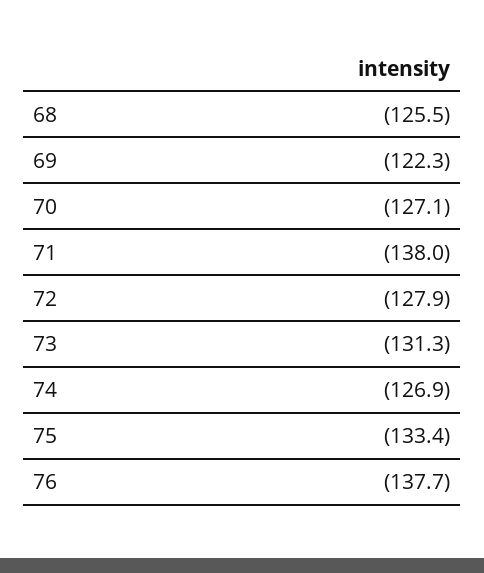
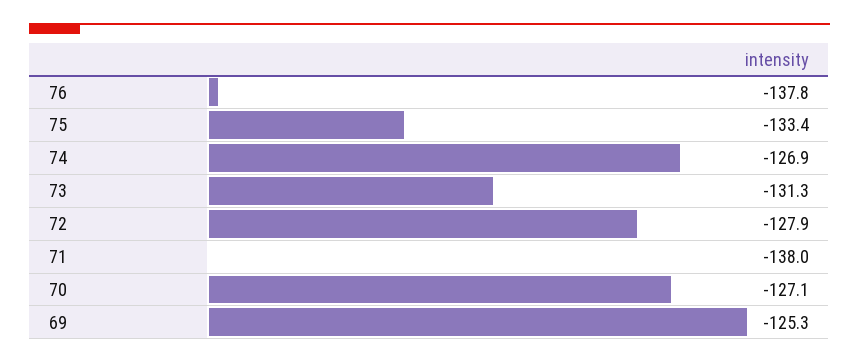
68: -125.5 -> none
69: -122.3 -> -125.3
76: -137.7 -> -137.8

